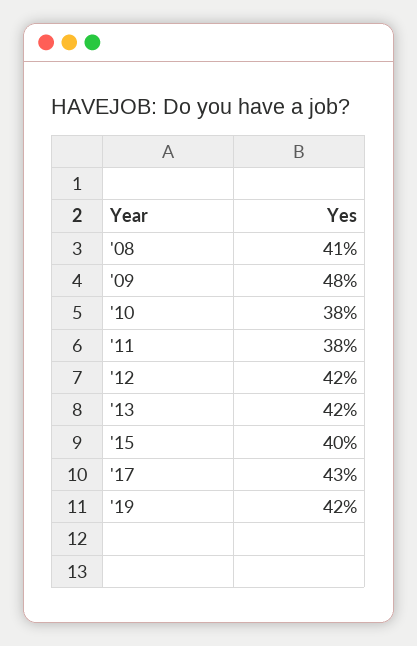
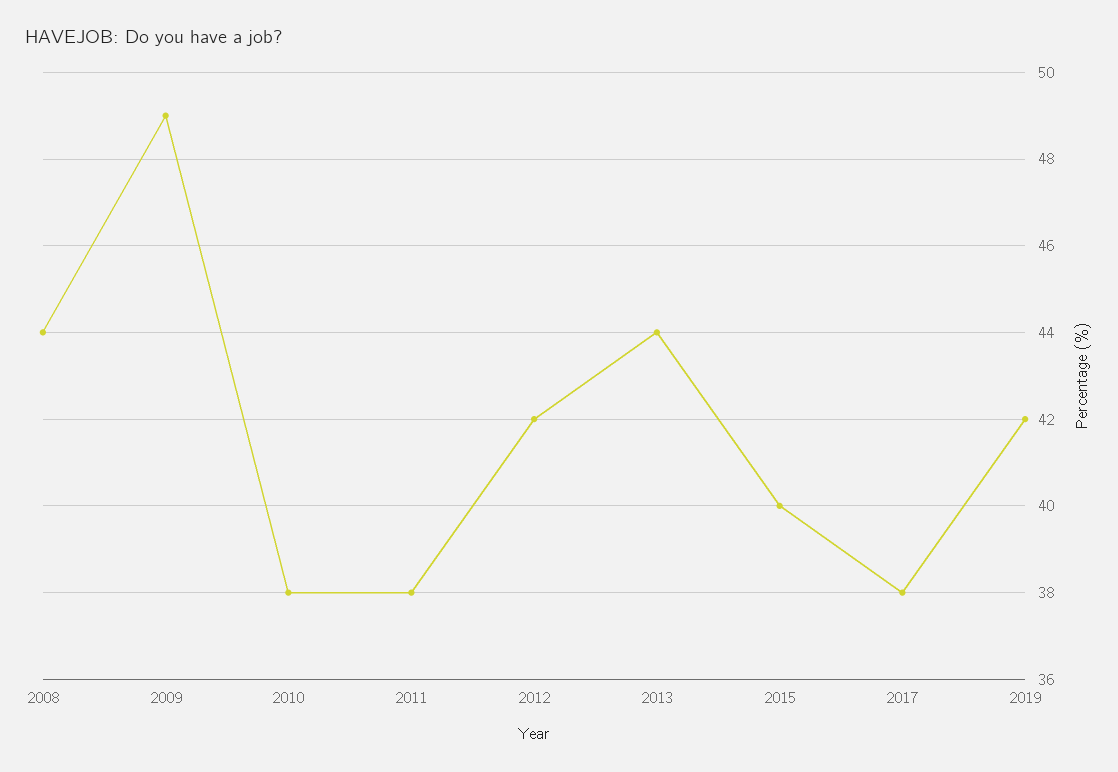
'08: 41 -> 44
'09: 48 -> 49
'13: 42 -> 44
'17: 43 -> 38

